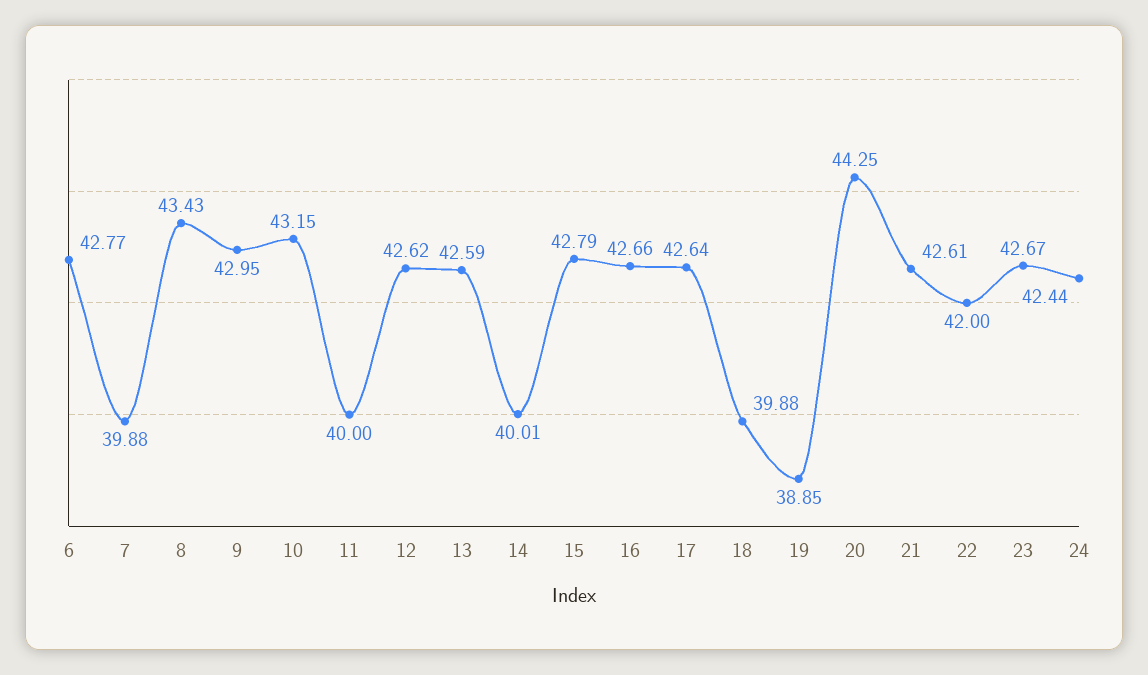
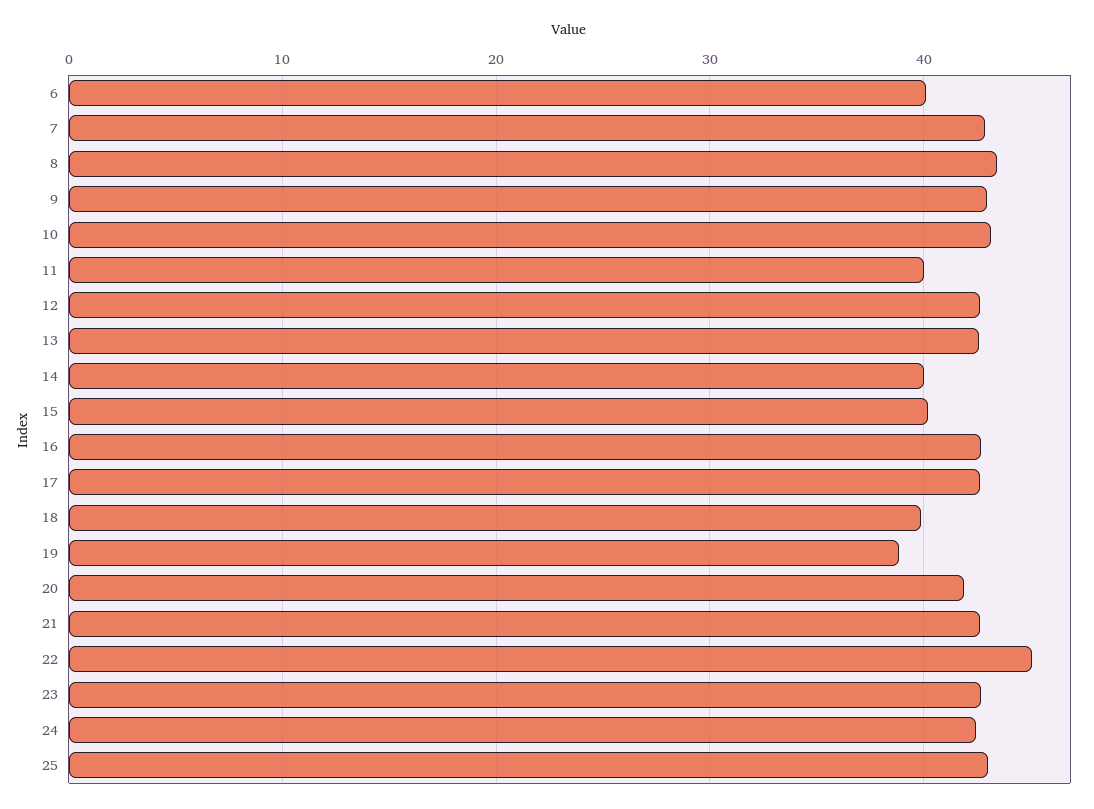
6: 42.77 -> 40
7: 39.88 -> 43
15: 42.79 -> 40
20: 44.25 -> 42
22: 42 -> 45
25: none -> 43

